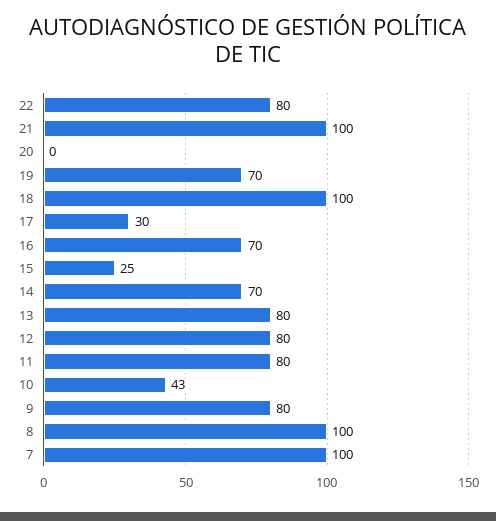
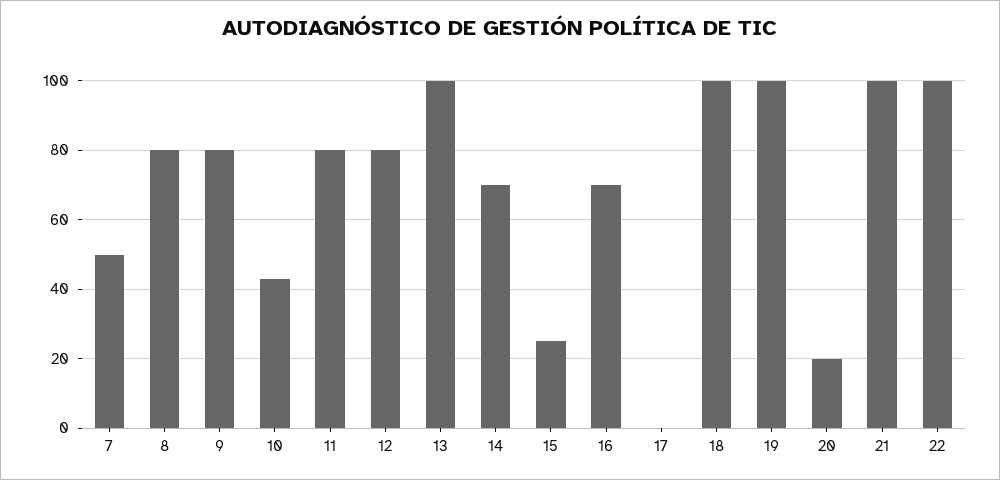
22: 80 -> 100
20: 0 -> 20
19: 70 -> 100
17: 30 -> 0
13: 80 -> 100
8: 100 -> 80
7: 100 -> 50

